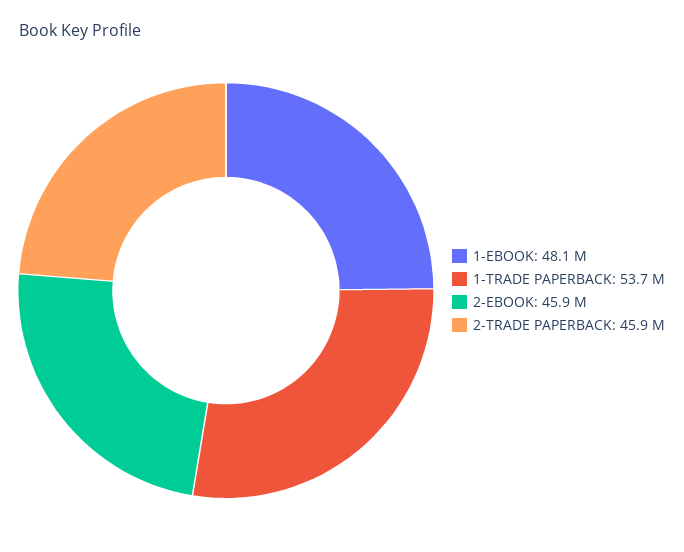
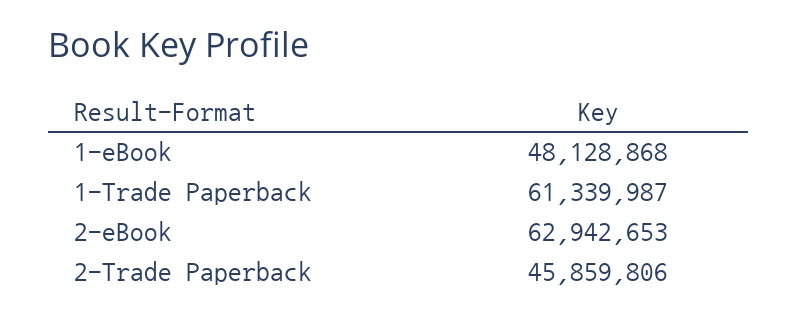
1-TRADE PAPERBACK: 53700000 -> 61339987
2-EBOOK: 45900000 -> 62942653

